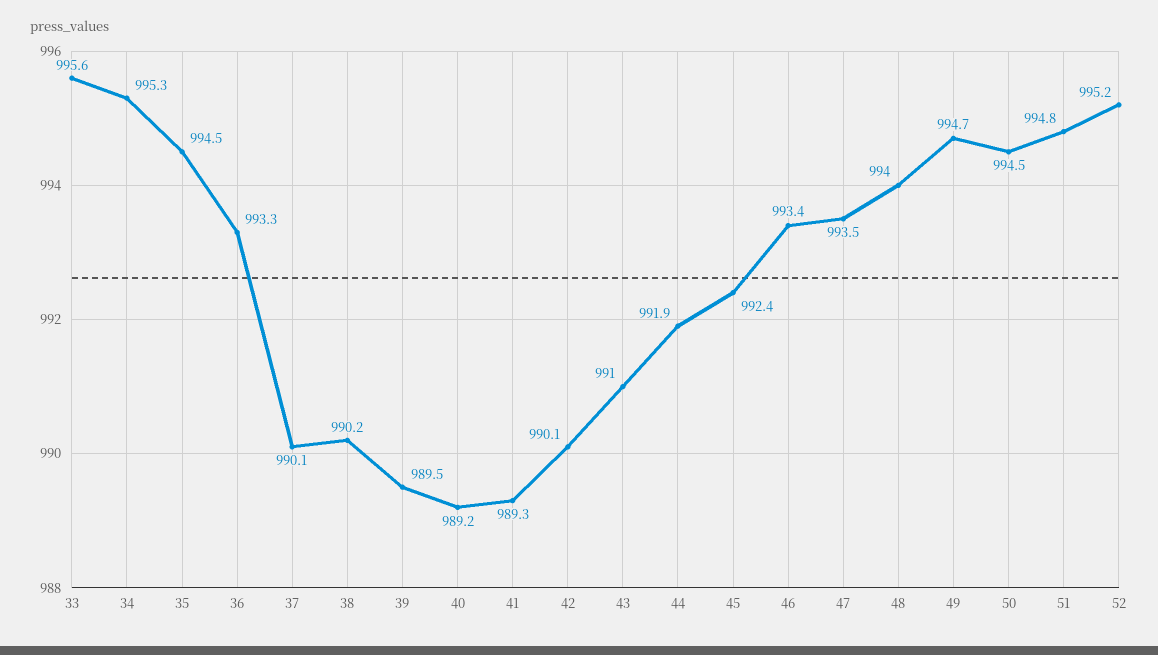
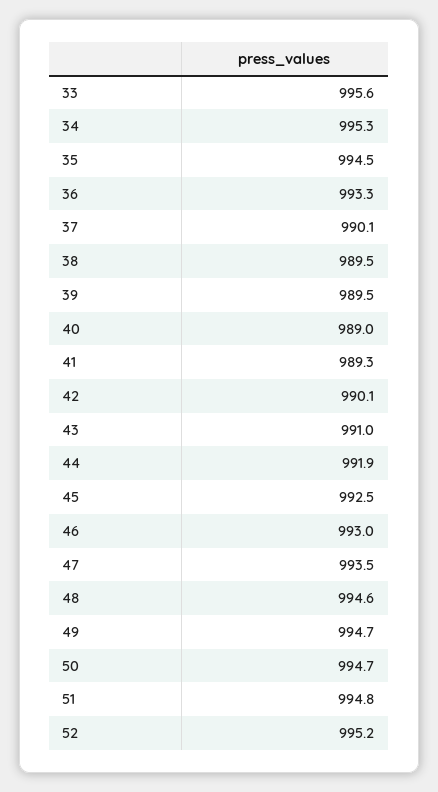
38: 990.2 -> 989.5
40: 989.2 -> 989
45: 992.4 -> 992.5
46: 993.4 -> 993
48: 994 -> 994.6
50: 994.5 -> 994.7

